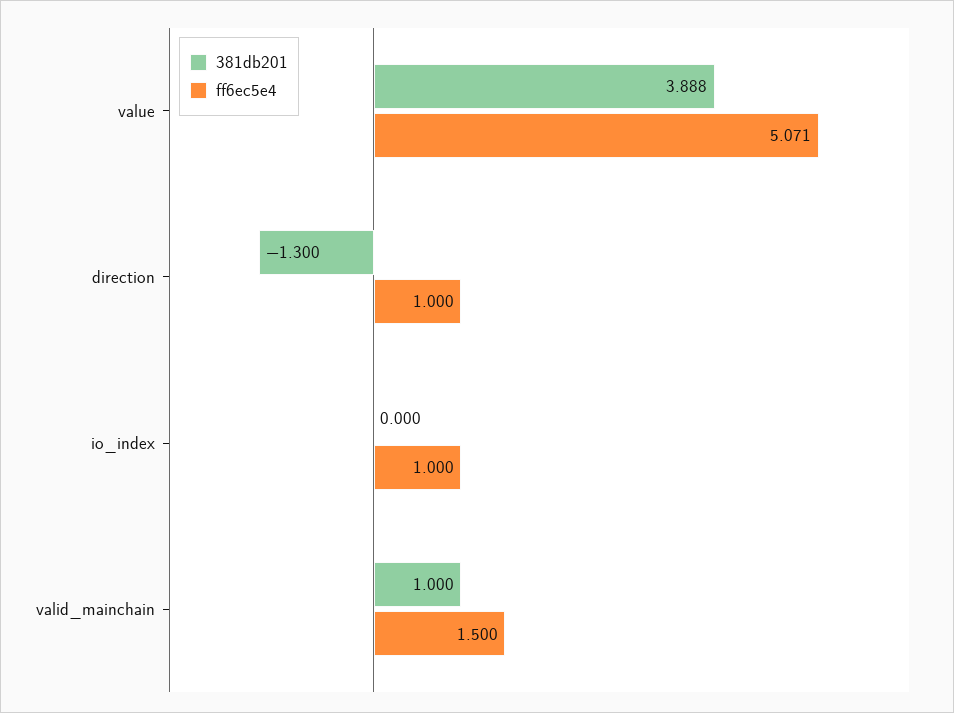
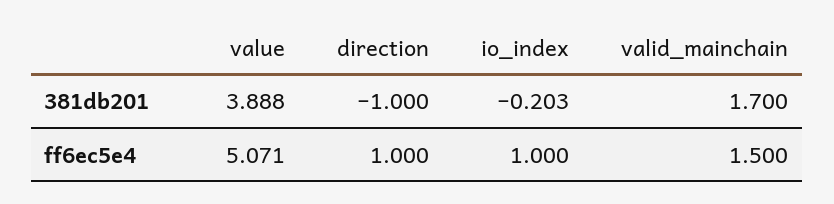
381db201, direction: -1.3 -> -1
381db201, io_index: 0 -> -0.203
381db201, valid_mainchain: 1 -> 1.7

